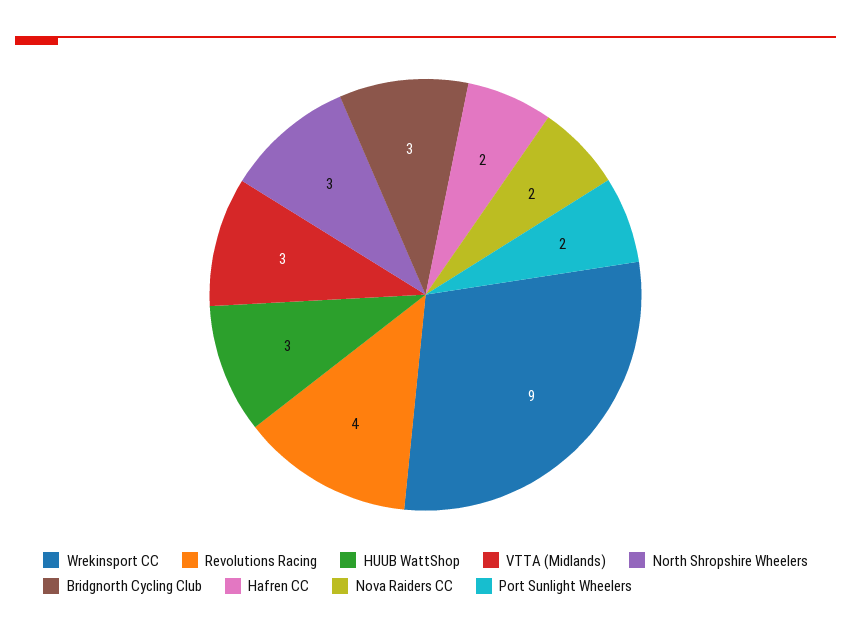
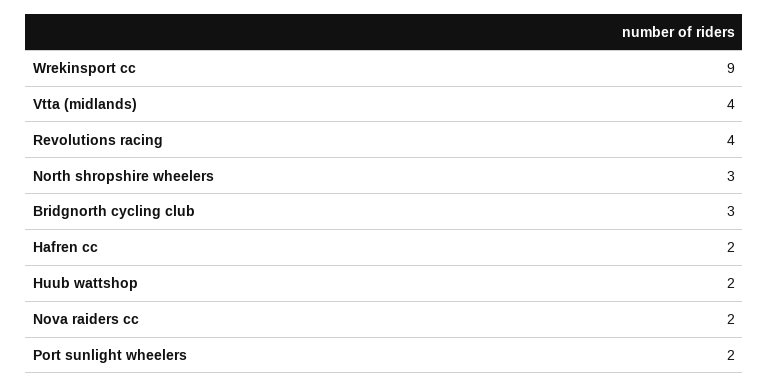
HUUB WattShop: 3 -> 2
VTTA (Midlands): 3 -> 4

